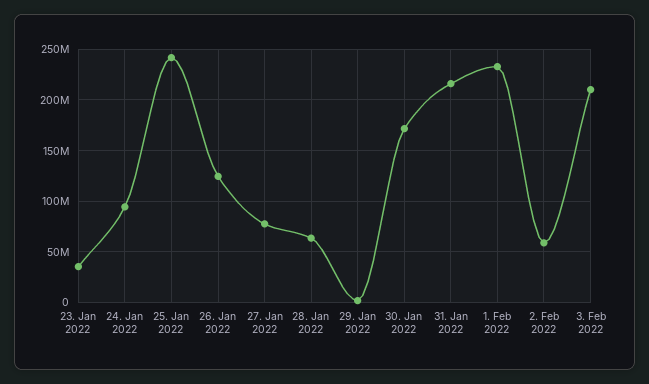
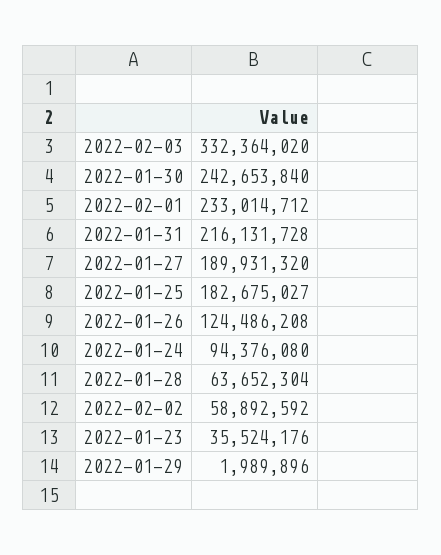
25. Jan 2022: 240000000 -> 182675027
27. Jan 2022: 80000000 -> 189931320
30. Jan 2022: 170000000 -> 242653840
3. Feb 2022: 210000000 -> 332364020

